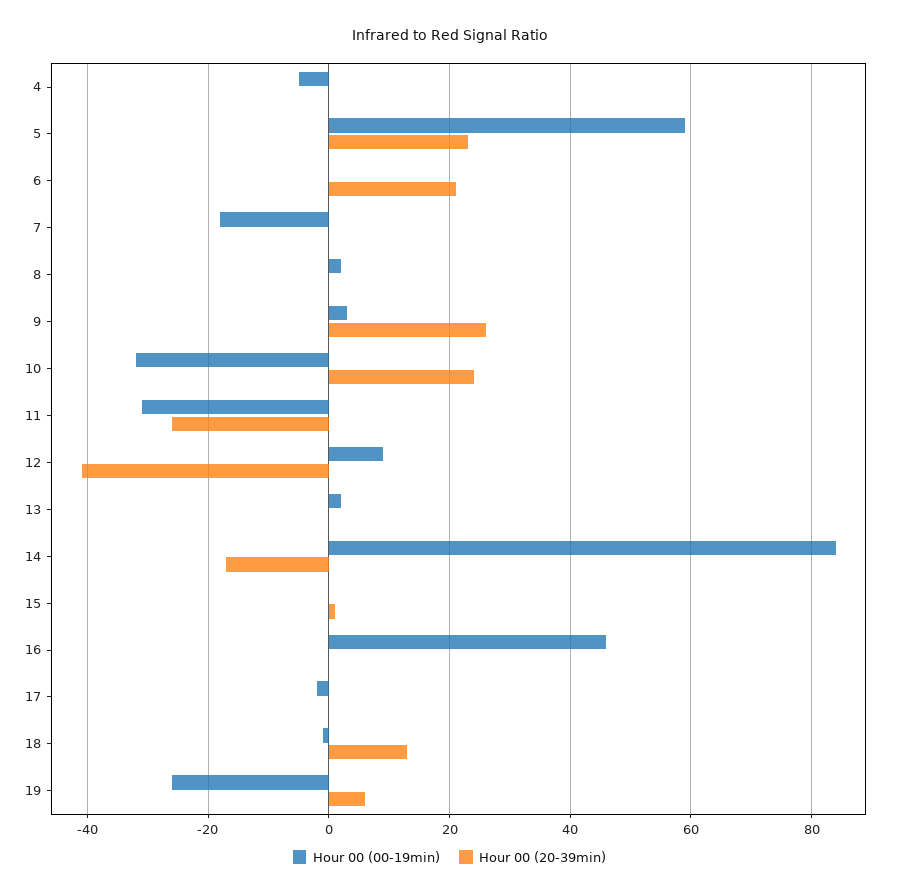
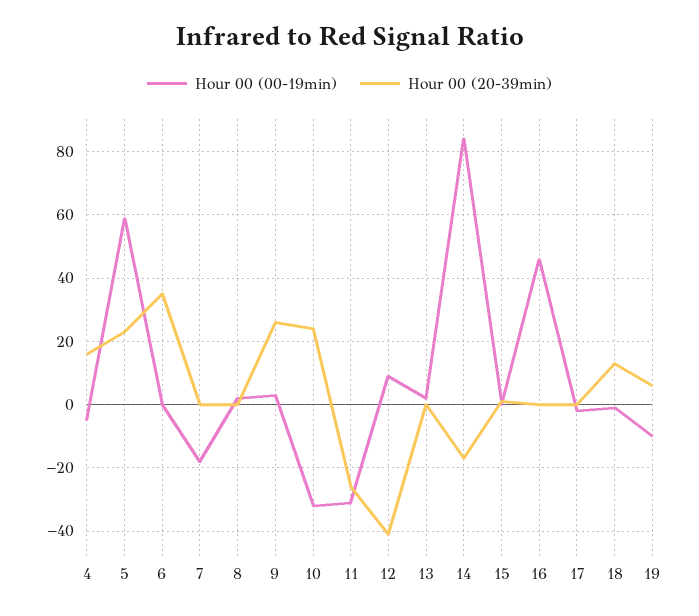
Hour 00 (20-39min), 4: 0 -> 15
Hour 00 (20-39min), 6: 20 -> 35
Hour 00 (00-19min), 19: -25 -> -10

